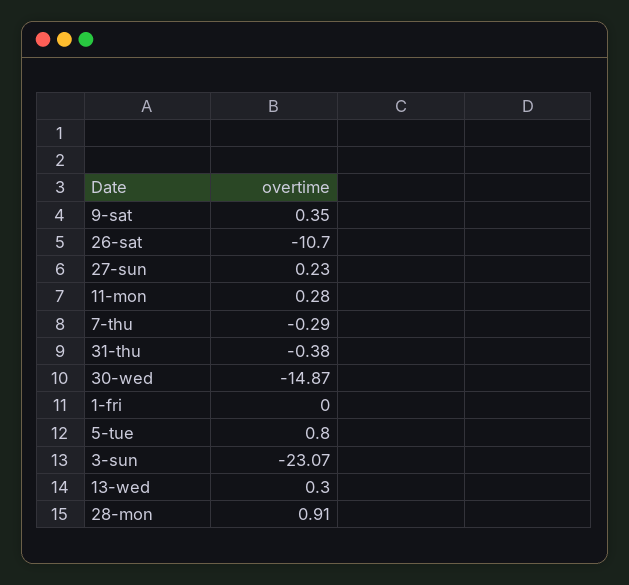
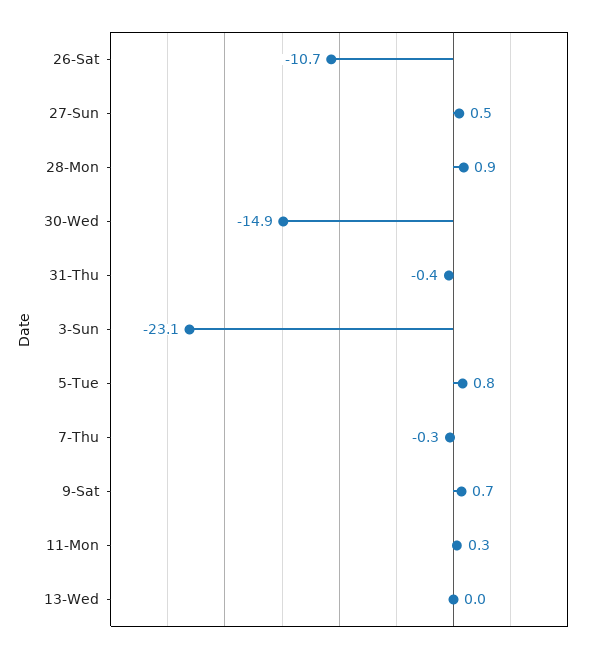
9-sat: 0.35 -> 0.7
27-sun: 0.23 -> 0.5
1-fri: 0 -> none
13-wed: 0.3 -> 0

